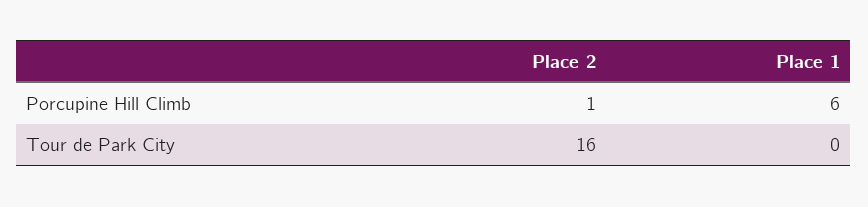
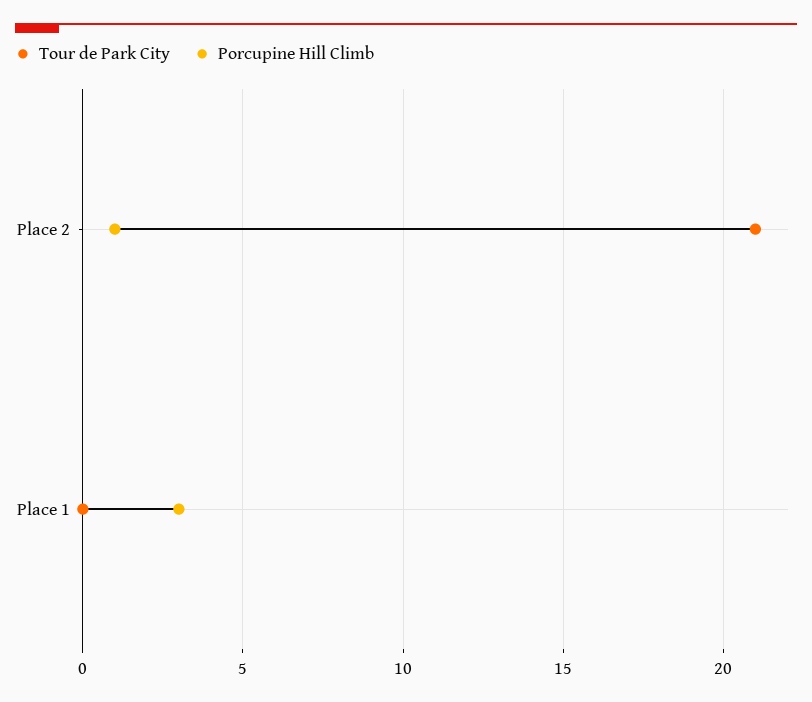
Porcupine Hill Climb, Place 1: 6 -> 3
Tour de Park City, Place 2: 16 -> 21

